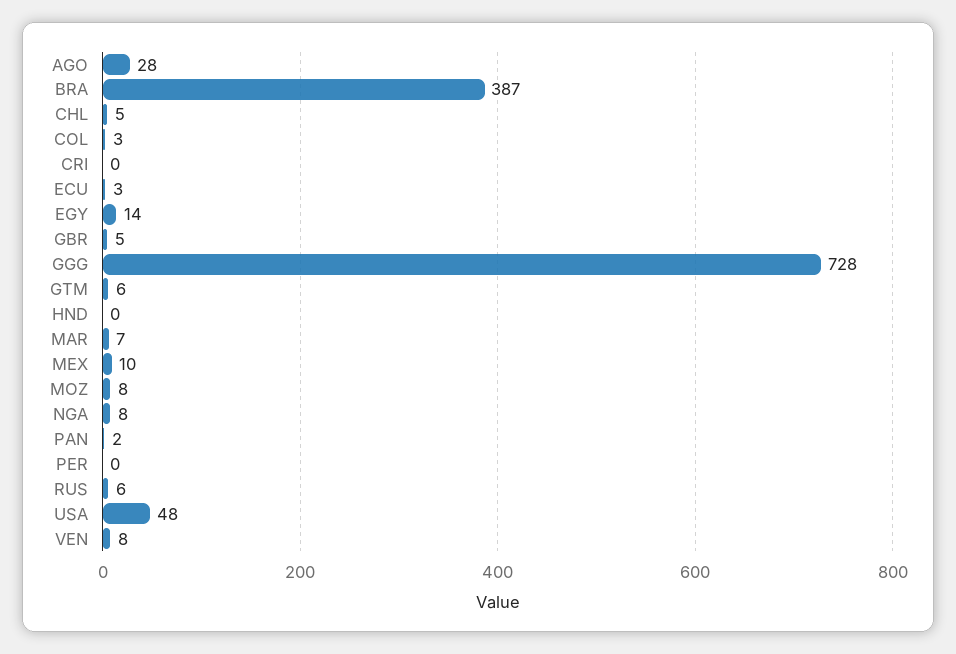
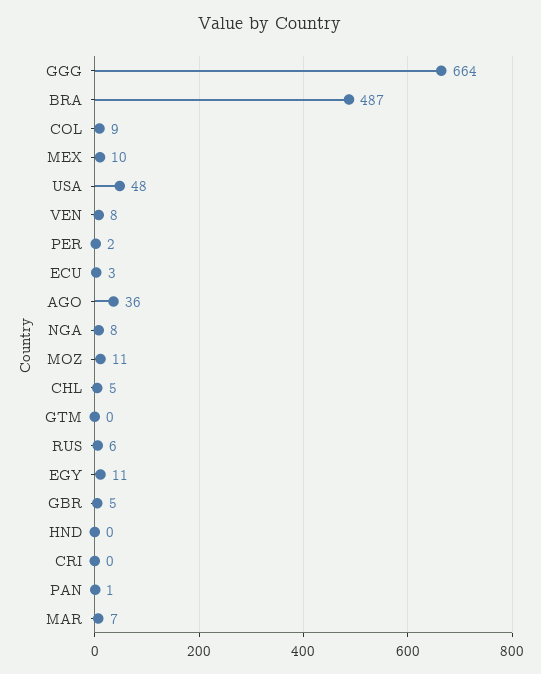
AGO: 28 -> 36
BRA: 387 -> 487
COL: 3 -> 9
EGY: 14 -> 11
GGG: 728 -> 664
GTM: 6 -> 0
MOZ: 8 -> 11
PAN: 2 -> 1
PER: 0 -> 2

